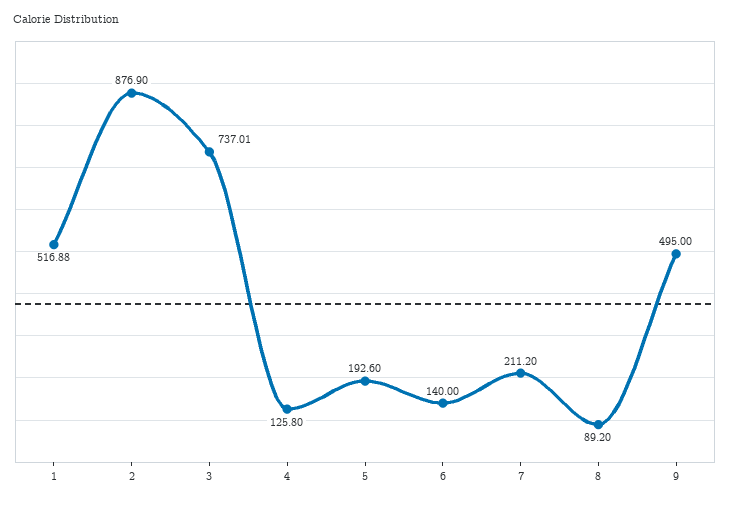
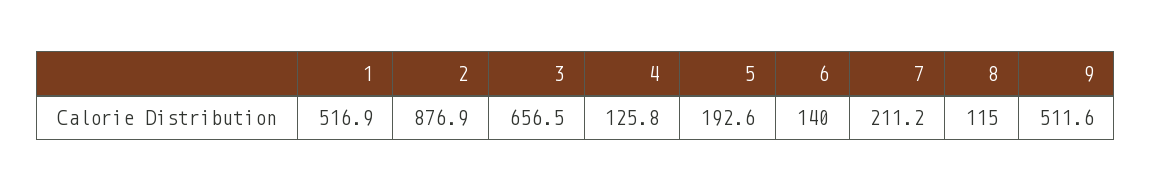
3: 737.01 -> 656.5
8: 89.2 -> 115
9: 495 -> 511.6

